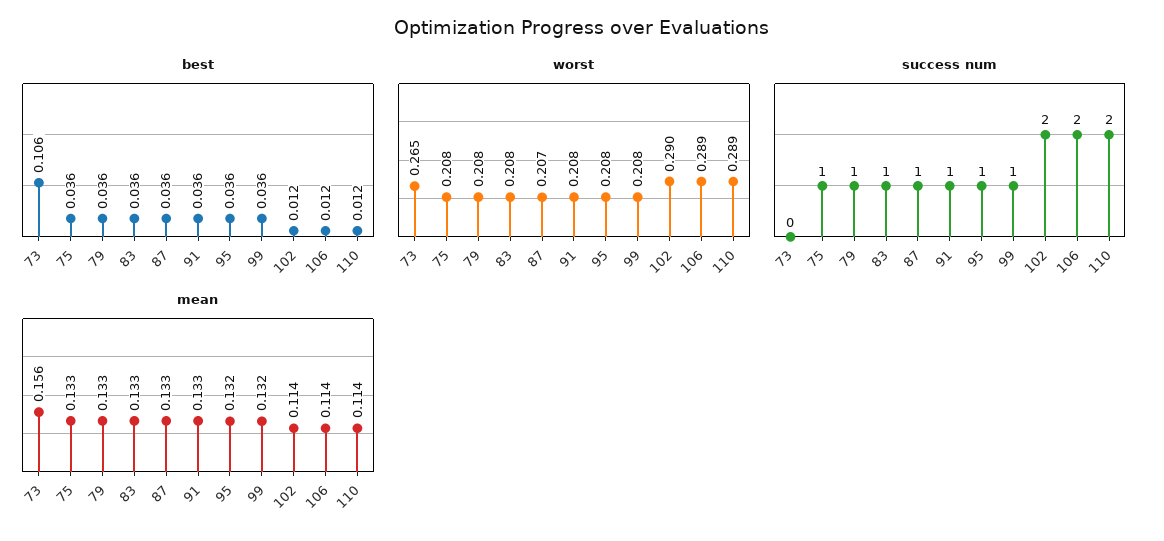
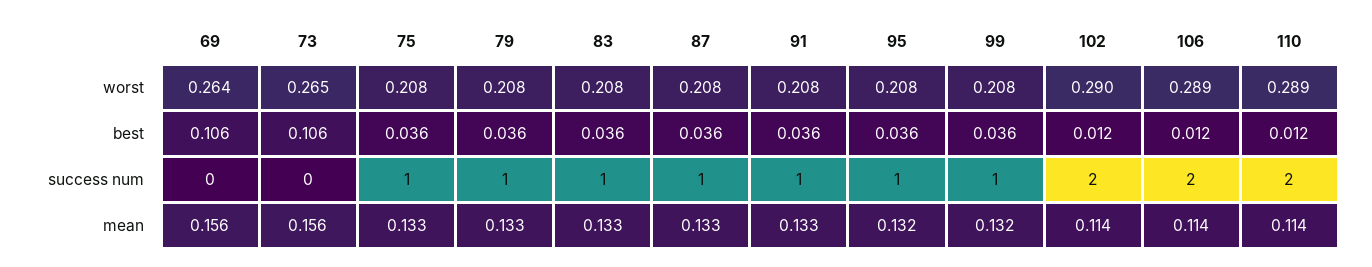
worst, 87: 0.207 -> 0.208
worst, 69: none -> 0.264
best, 69: none -> 0.106
success num, 69: none -> 0
mean, 69: none -> 0.156

